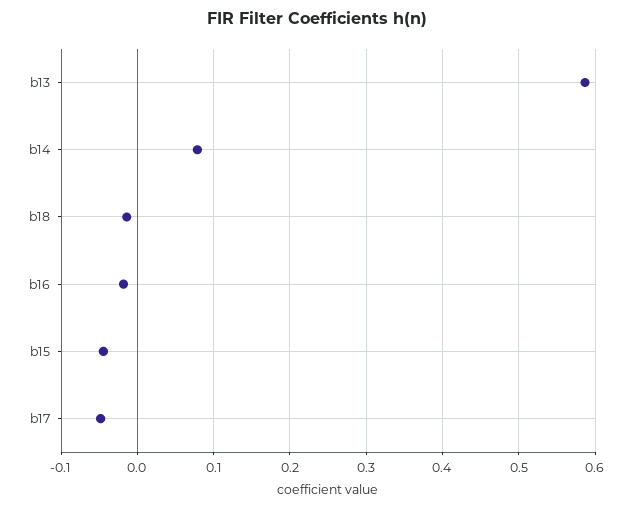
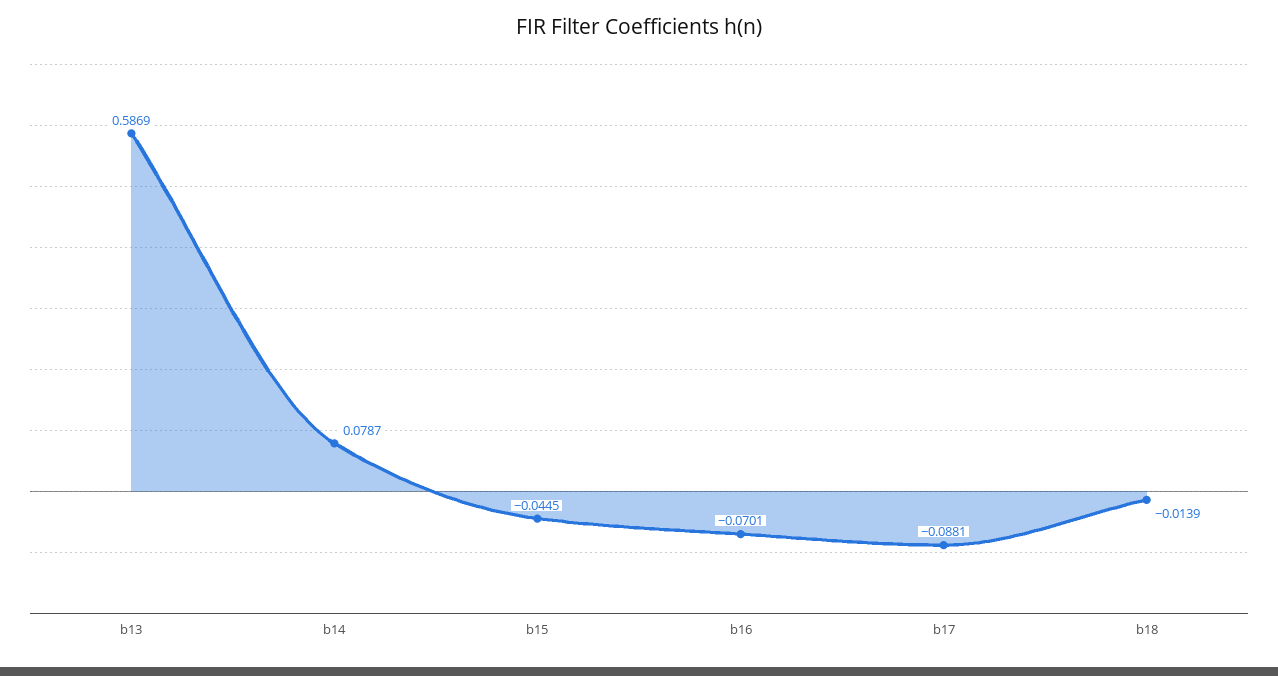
b16: -0.02 -> -0.0701
b17: -0.05 -> -0.0881

